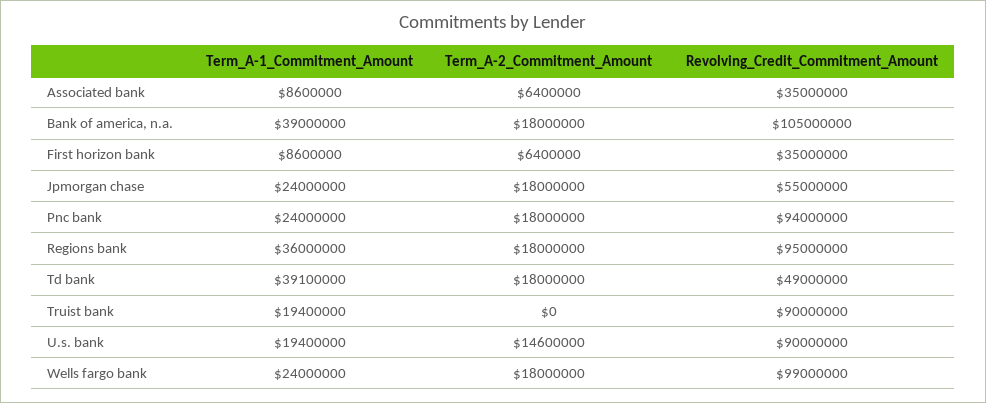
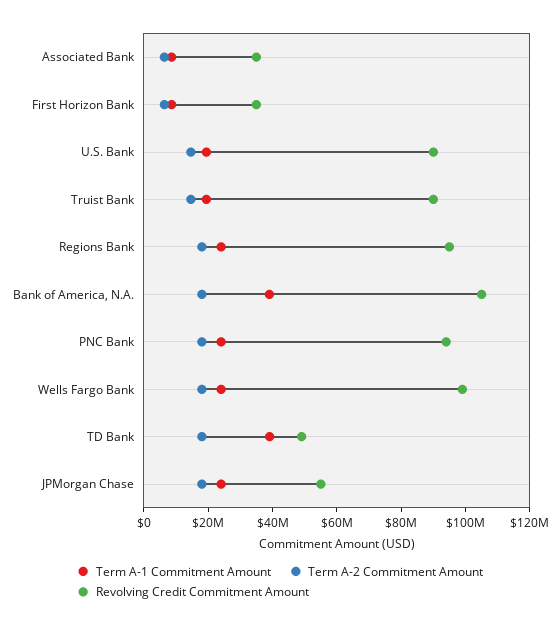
Term_A-1_Commitment_Amount, Regions bank: 36000000 -> 25000000
Term_A-2_Commitment_Amount, Truist bank: 0 -> 15000000

